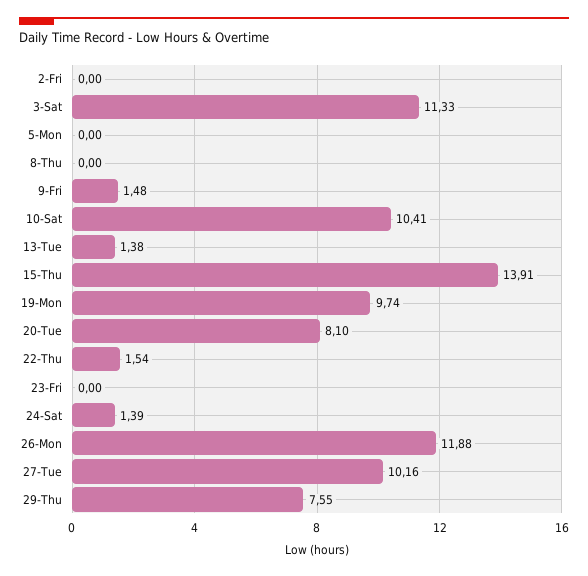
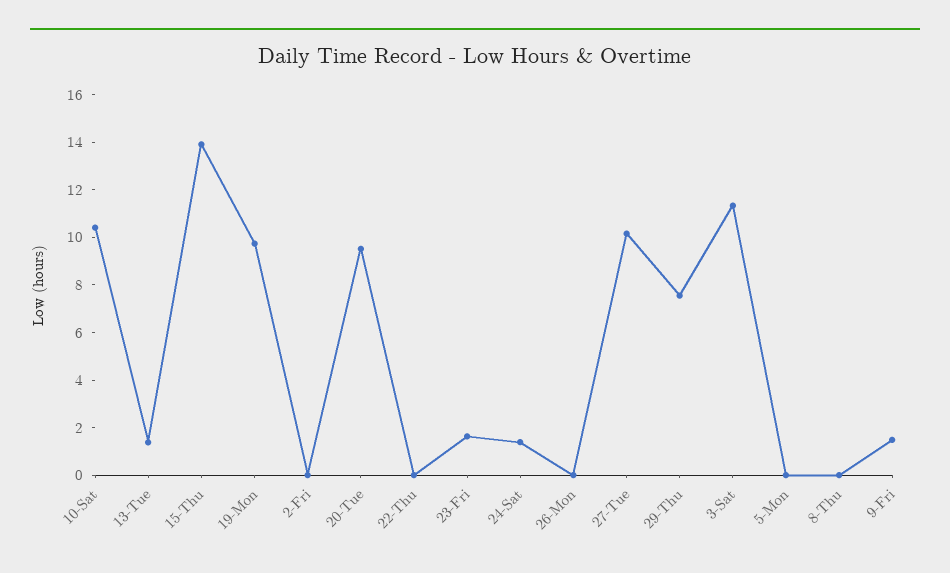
20-Tue: 8.1 -> 9.5
22-Thu: 1.54 -> 0
23-Fri: 0 -> 1.5
26-Mon: 11.88 -> 0

